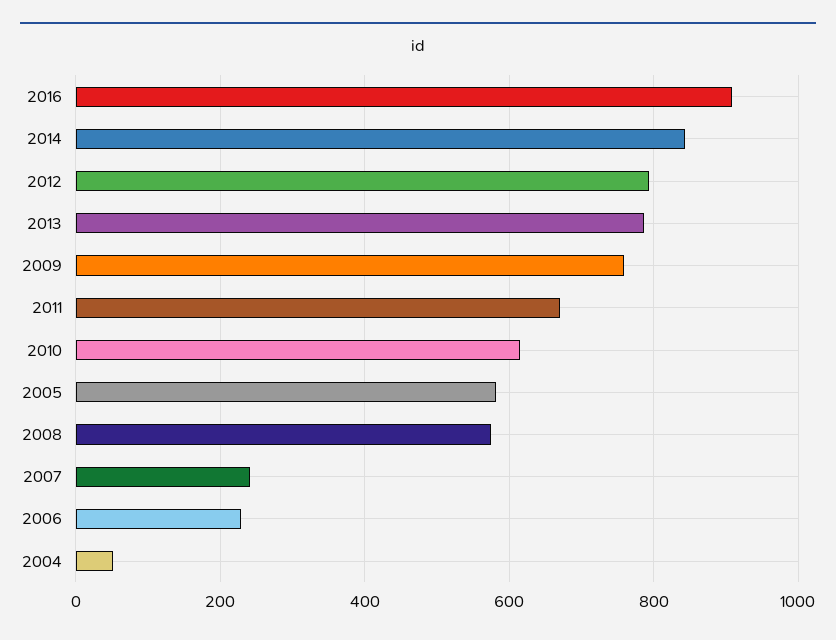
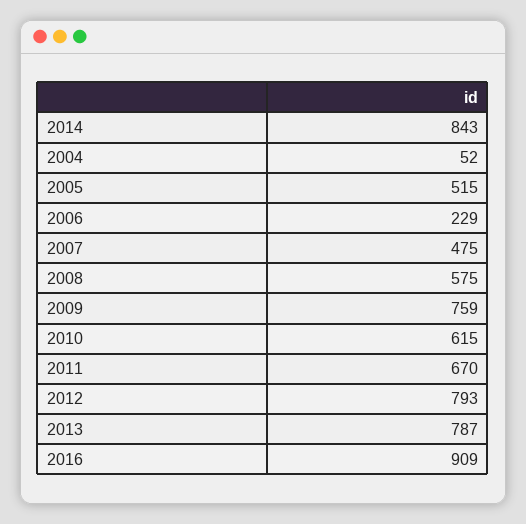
2005: 580 -> 515
2007: 240 -> 475

